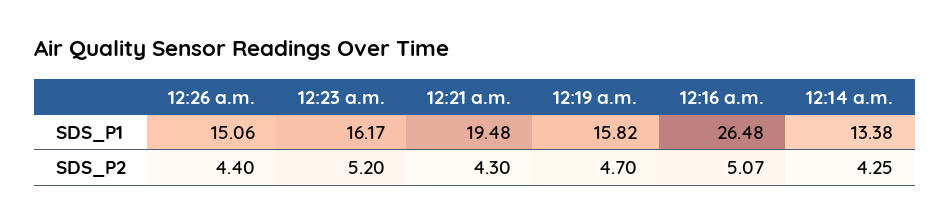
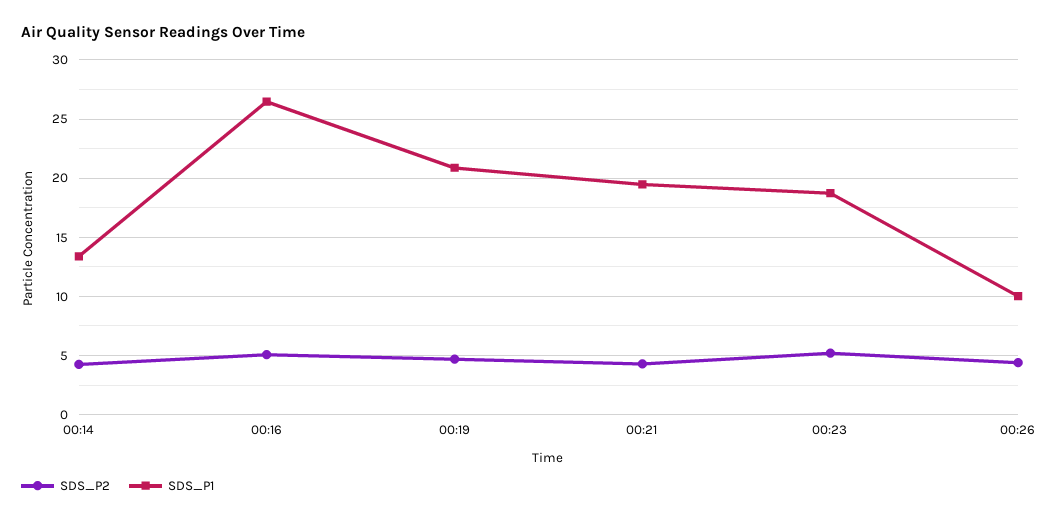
SDS_P1, 12:26 a.m.: 15.06 -> 10
SDS_P1, 12:23 a.m.: 16.17 -> 19
SDS_P1, 12:19 a.m.: 15.82 -> 21

